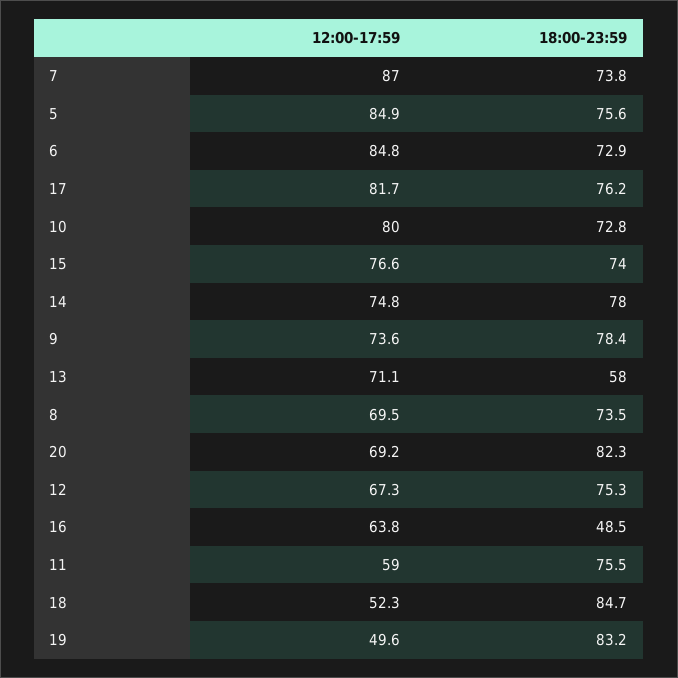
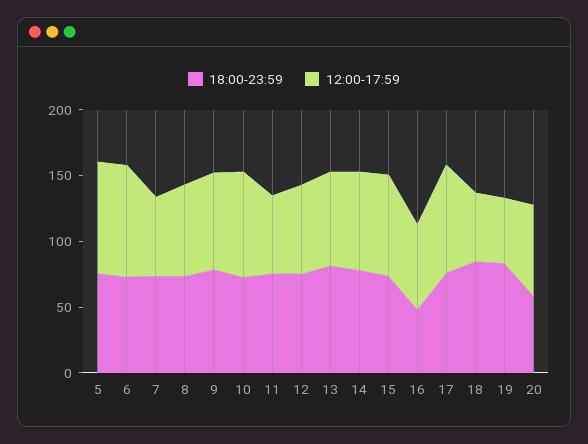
12:00-17:59, 7: 87 -> 60
18:00-23:59, 13: 58 -> 80
18:00-23:59, 20: 82.3 -> 60

